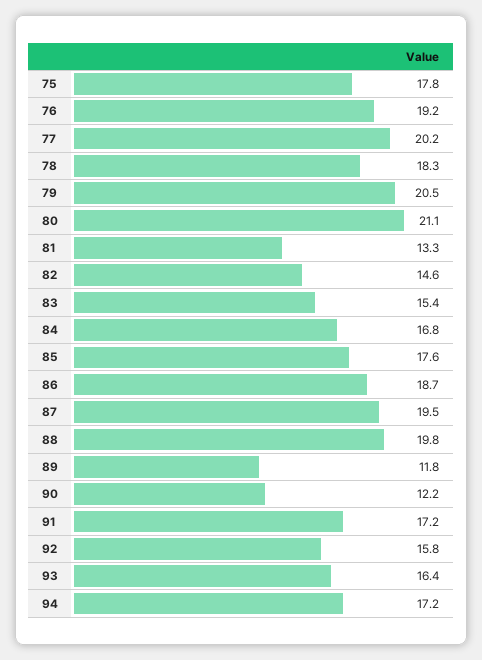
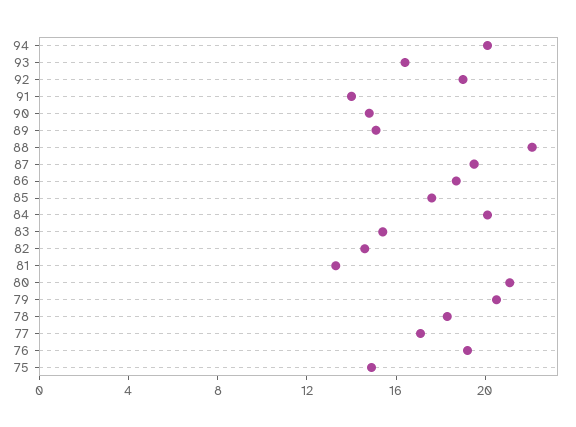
75: 17.8 -> 15
77: 20.2 -> 17
84: 16.8 -> 20
88: 19.8 -> 22
89: 11.8 -> 15
90: 12.2 -> 15
91: 17.2 -> 14
92: 15.8 -> 19
94: 17.2 -> 20

